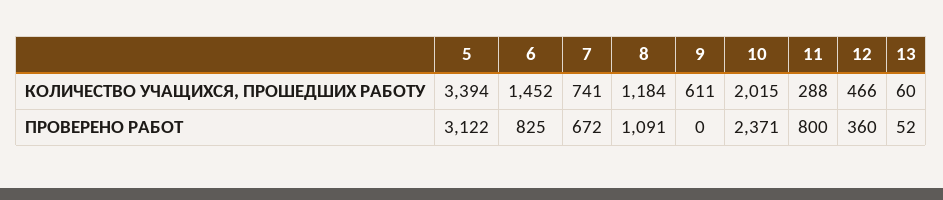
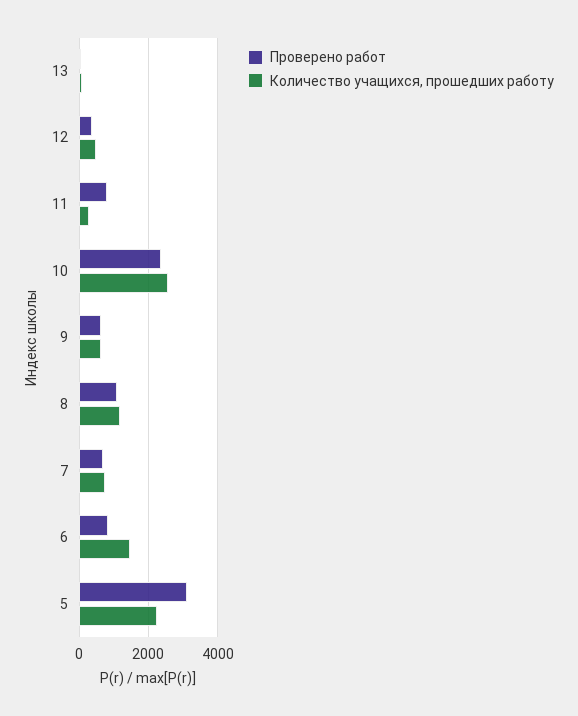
КОЛИЧЕСТВО УЧАЩИХСЯ, ПРОШЕДШИХ РАБОТУ, 5: 3394 -> 2200
КОЛИЧЕСТВО УЧАЩИХСЯ, ПРОШЕДШИХ РАБОТУ, 10: 2015 -> 2600
ПРОВЕРЕНО РАБОТ, 9: 0 -> 600

